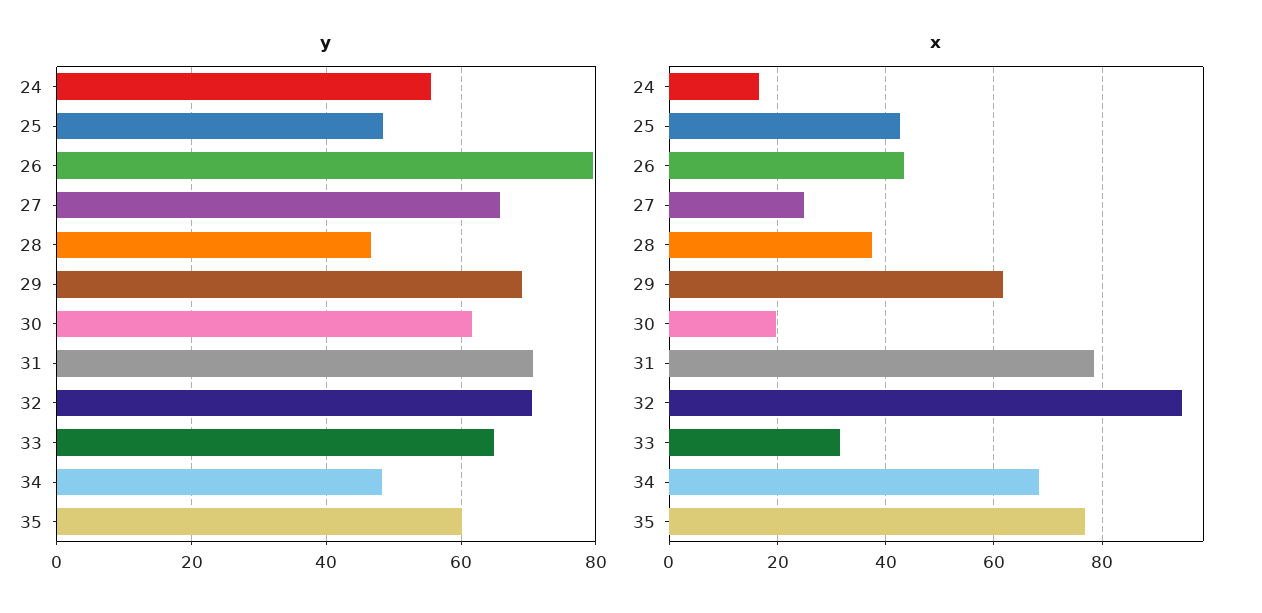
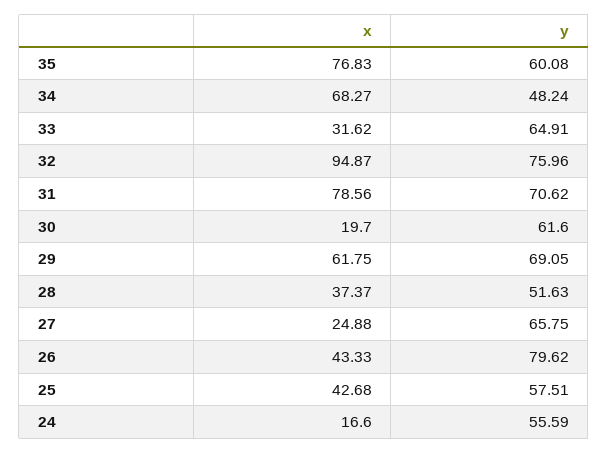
y, 25: 48 -> 57.51
y, 28: 46 -> 51.63
y, 32: 70 -> 75.96

